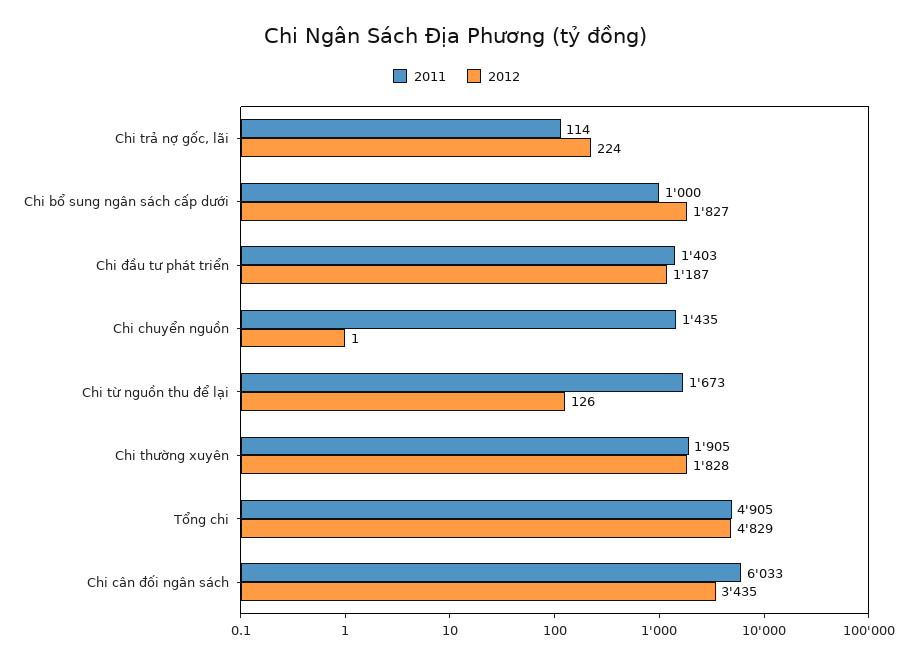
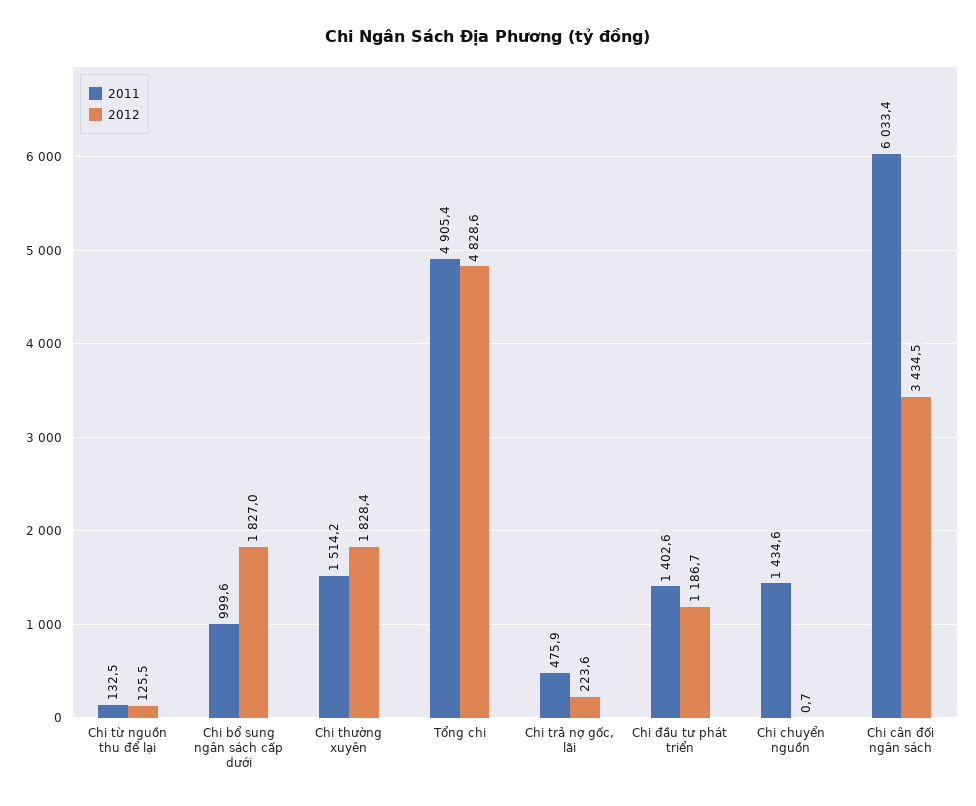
2011, Chi trả nợ gốc, lãi: 114 -> 475.9
2011, Chi từ nguồn thu để lại: 1673 -> 132.5
2011, Chi thường xuyên: 1905 -> 1514.2

